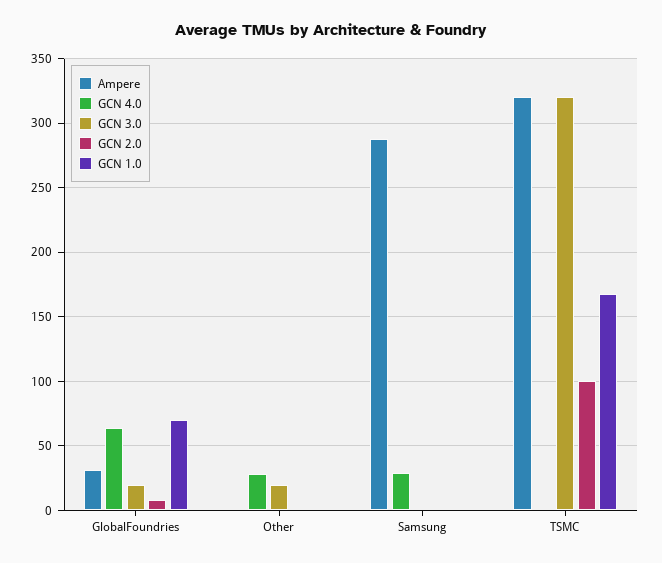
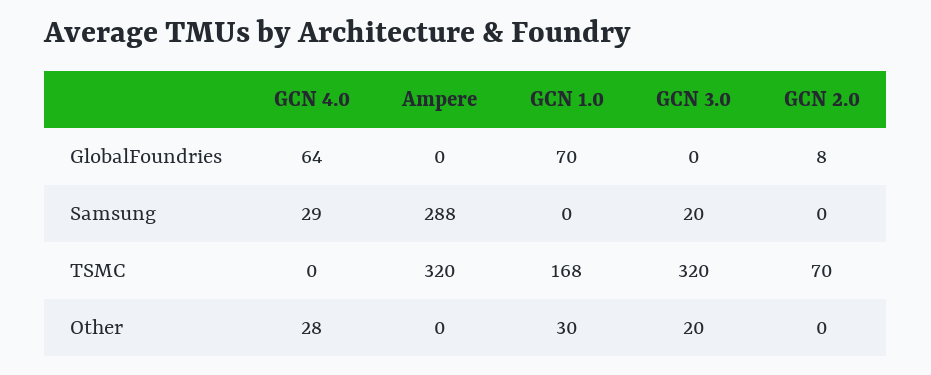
Ampere, GlobalFoundries: 30 -> 0
GCN 3.0, GlobalFoundries: 20 -> 0
GCN 1.0, Other: 0 -> 30
GCN 3.0, Samsung: 0 -> 20
GCN 2.0, TSMC: 100 -> 70

